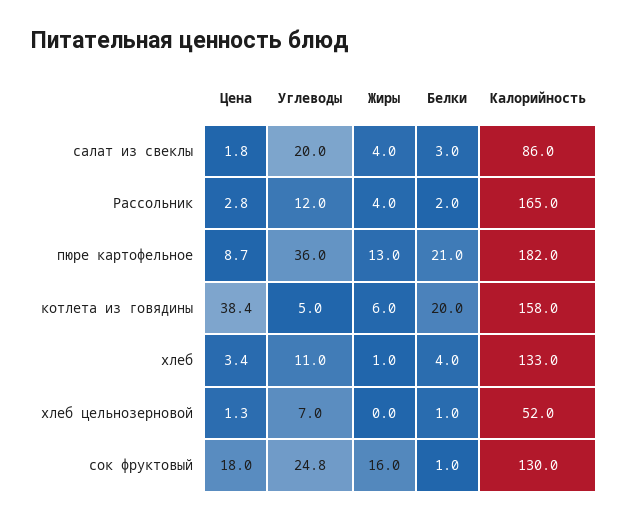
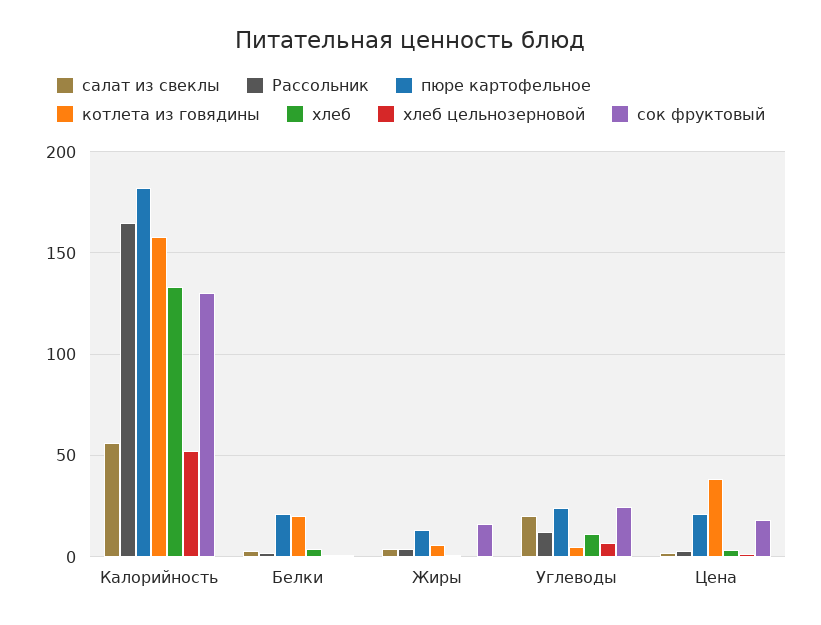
салат из свеклы, Калорийность: 86 -> 55
пюре картофельное, Цена: 8.7 -> 20
пюре картофельное, Углеводы: 36 -> 25

